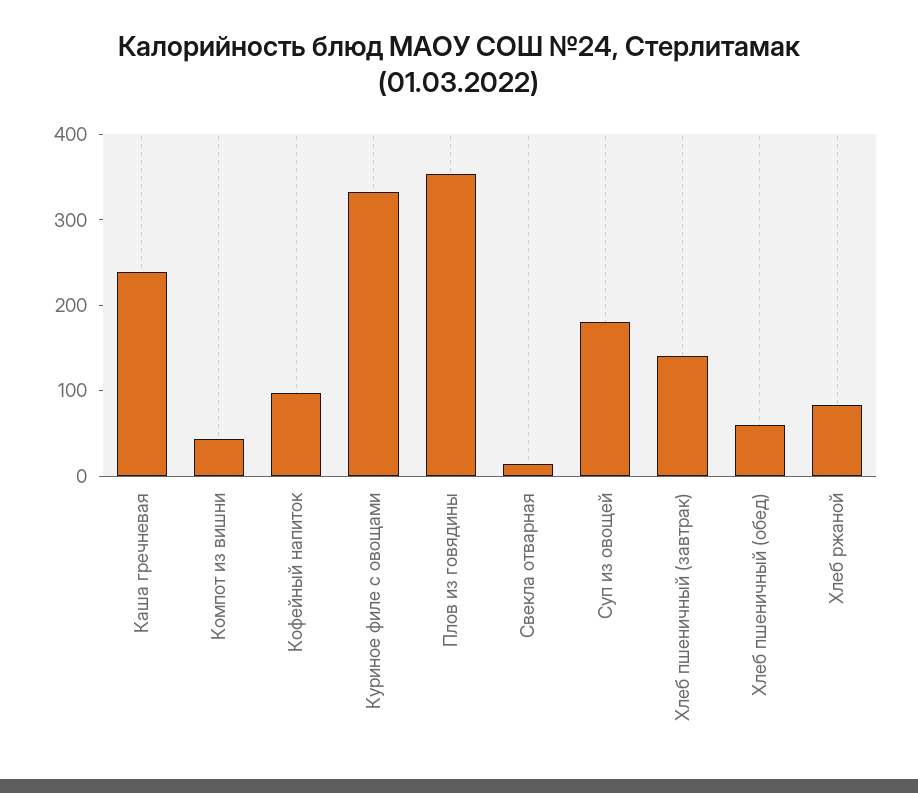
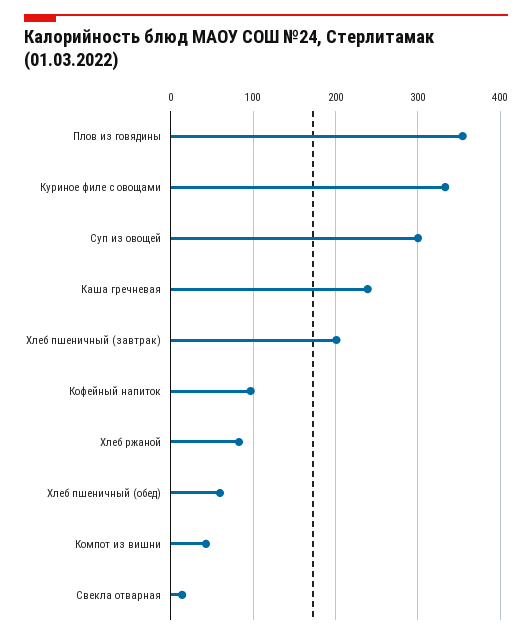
Суп из овощей: 180 -> 300
Хлеб пшеничный (завтрак): 140 -> 200

